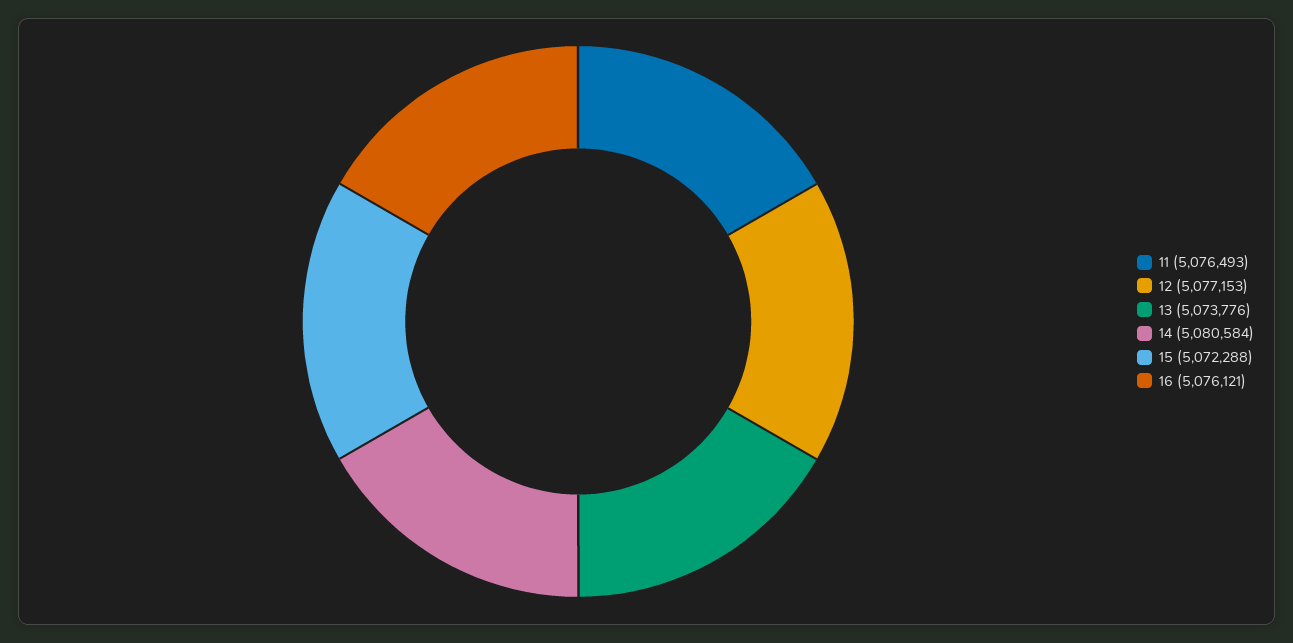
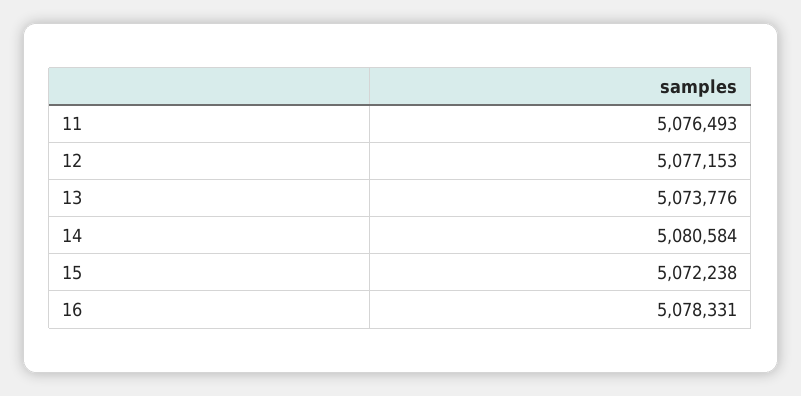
15: 5072288 -> 5072238
16: 5076121 -> 5078331

